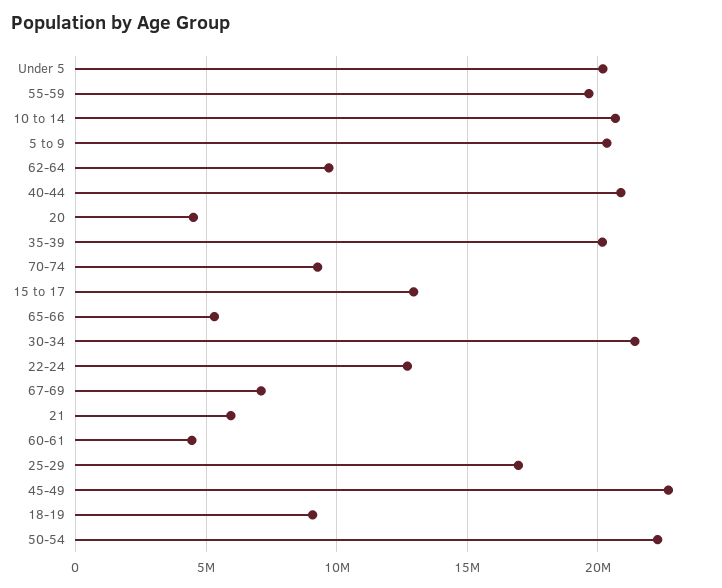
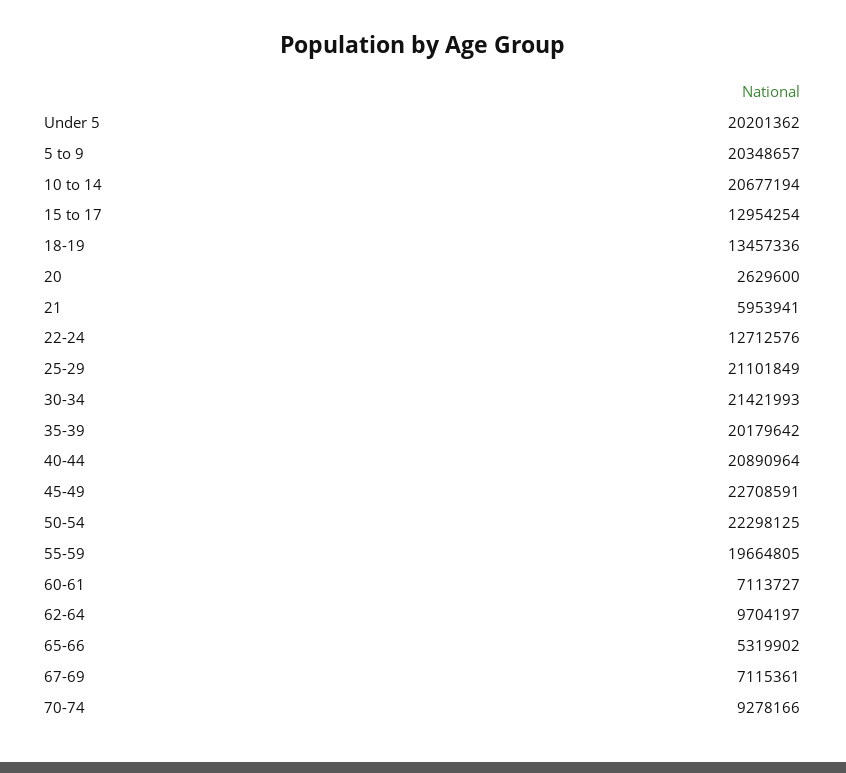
20: 4500000 -> 2629600
60-61: 4500000 -> 7113727
25-29: 17000000 -> 21101849
18-19: 9000000 -> 13457336

